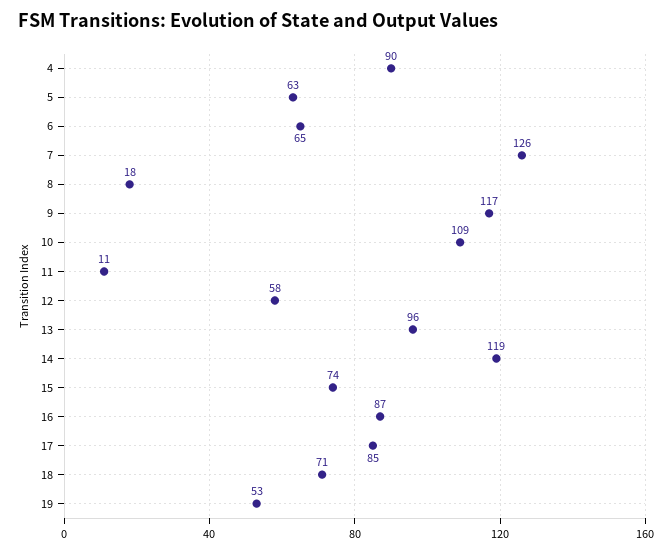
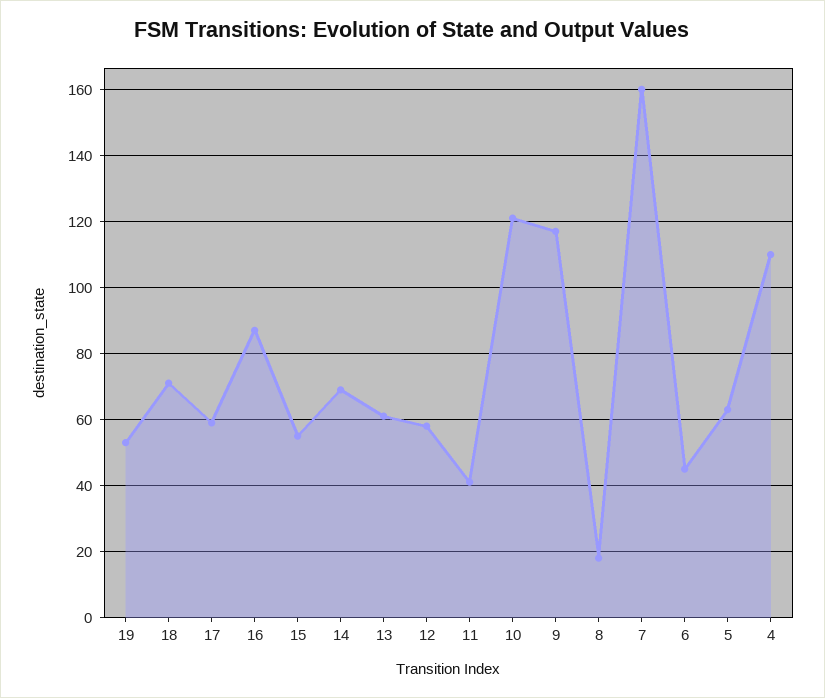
4: 90 -> 110
6: 65 -> 45
7: 126 -> 160
10: 109 -> 120
11: 11 -> 40
13: 96 -> 60
14: 119 -> 70
15: 74 -> 55
17: 85 -> 60

